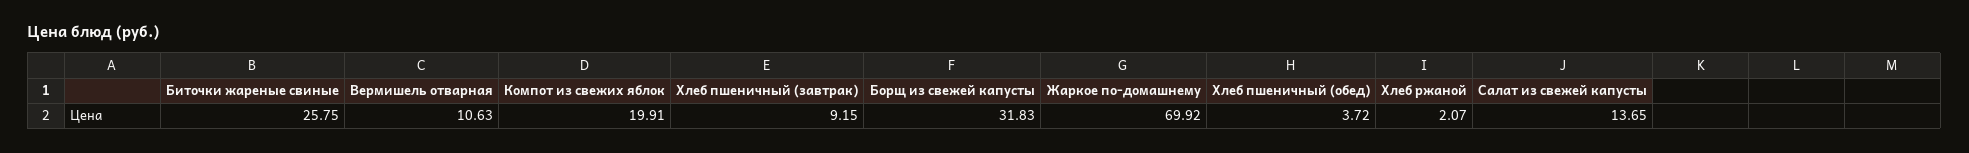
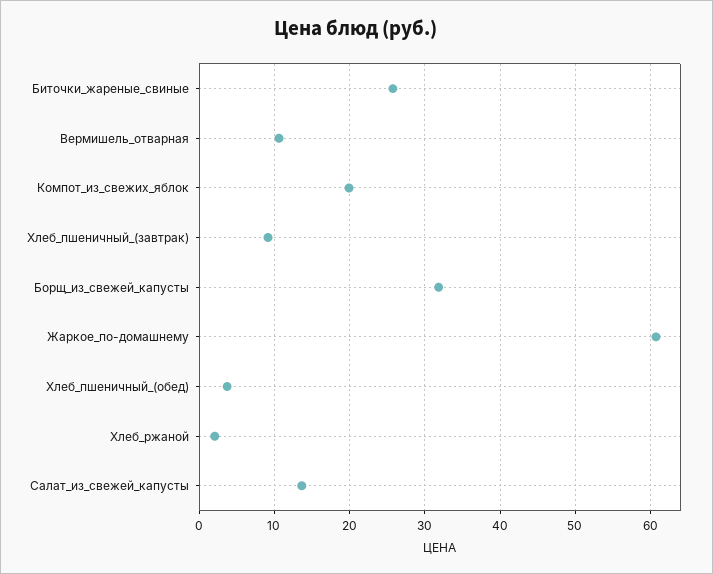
Жаркое по-домашнему: 69.92 -> 61

